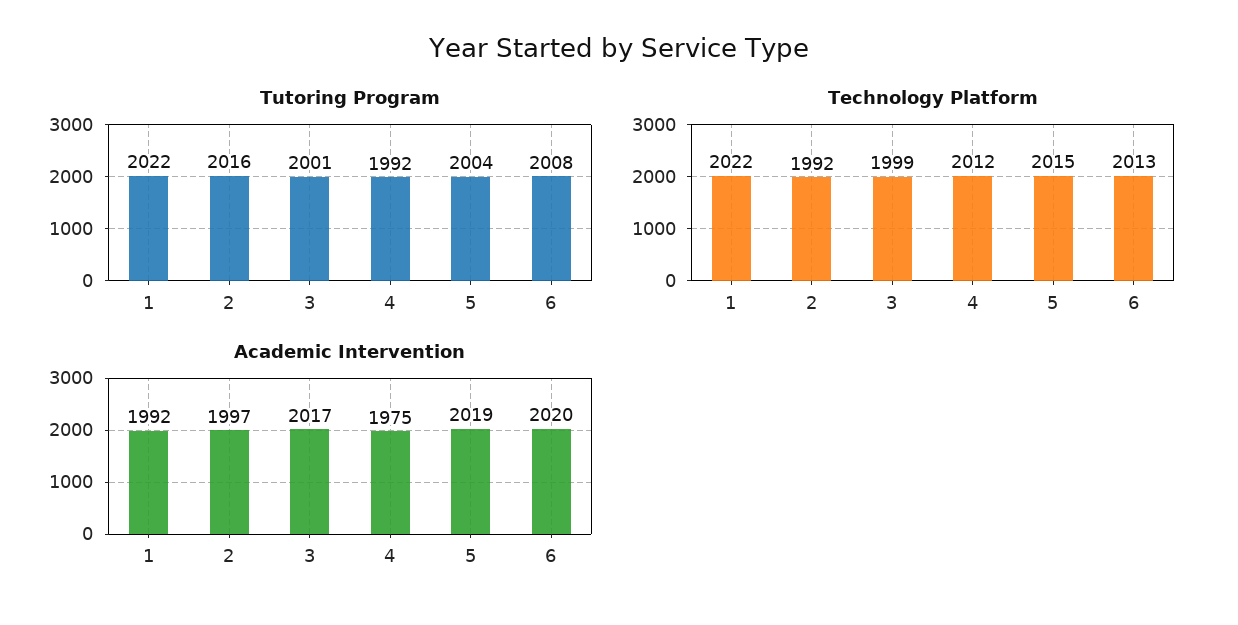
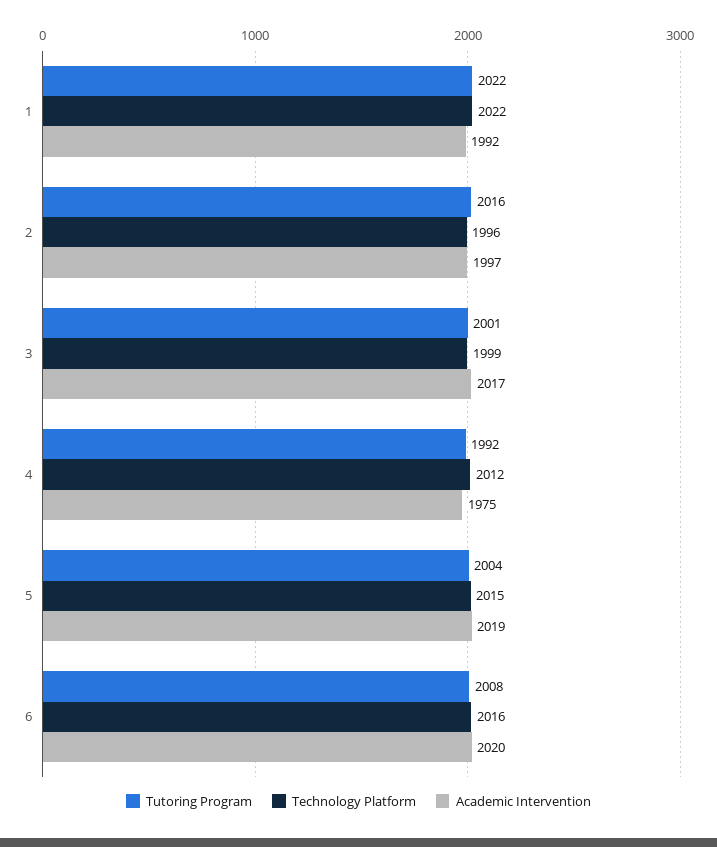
Technology Platform, 2: 1992 -> 1996
Technology Platform, 6: 2013 -> 2016

